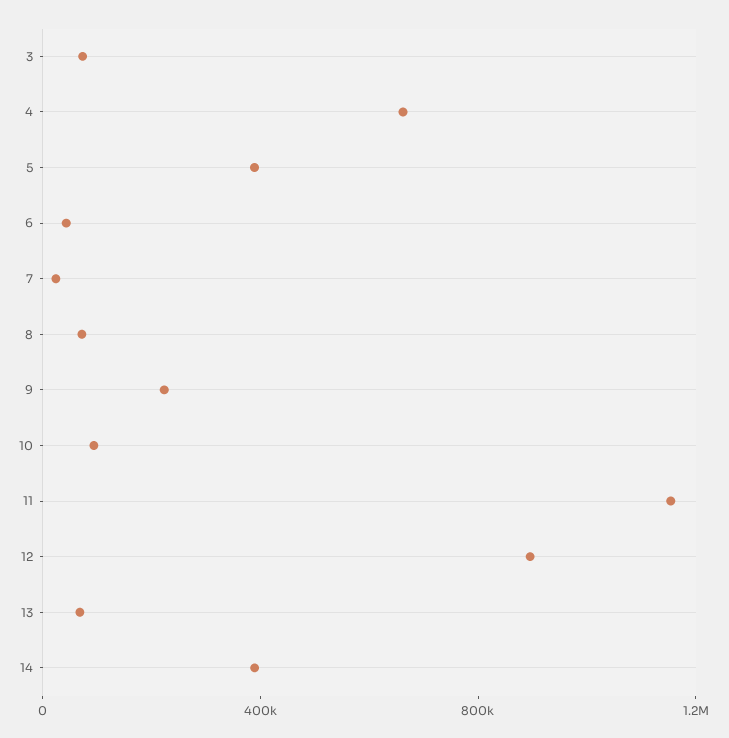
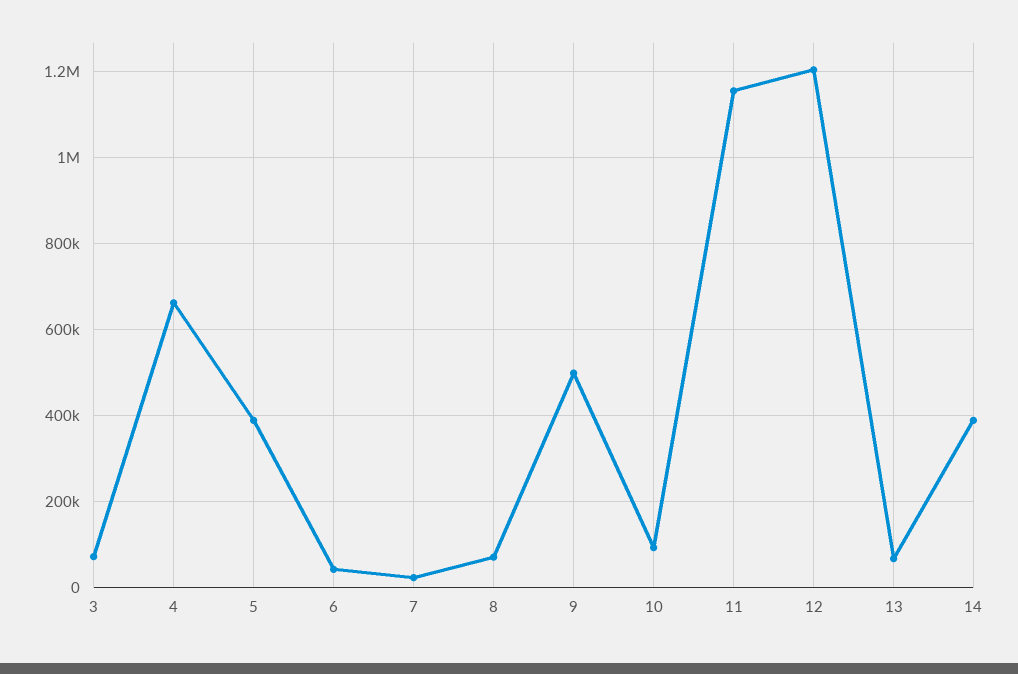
9: 200000 -> 500000
12: 900000 -> 1200000

